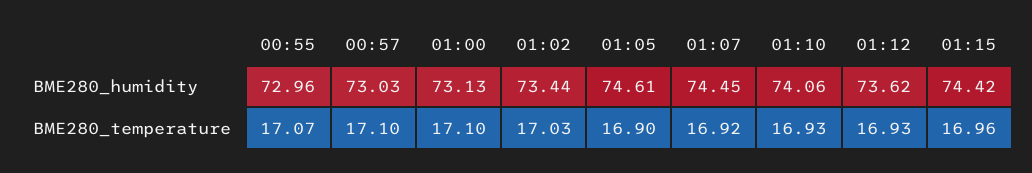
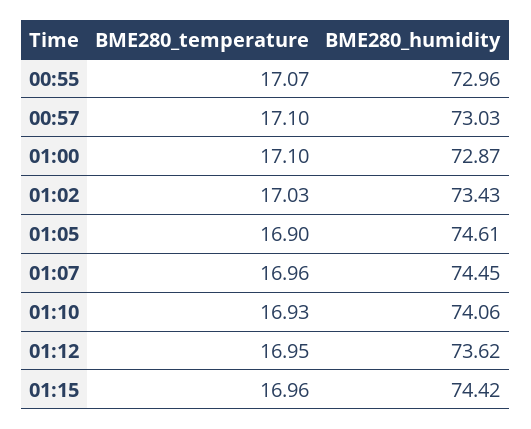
01:00, BME280_humidity: 73.13 -> 72.87
01:02, BME280_humidity: 73.44 -> 73.43
01:07, BME280_temperature: 16.92 -> 16.96
01:12, BME280_temperature: 16.93 -> 16.95

